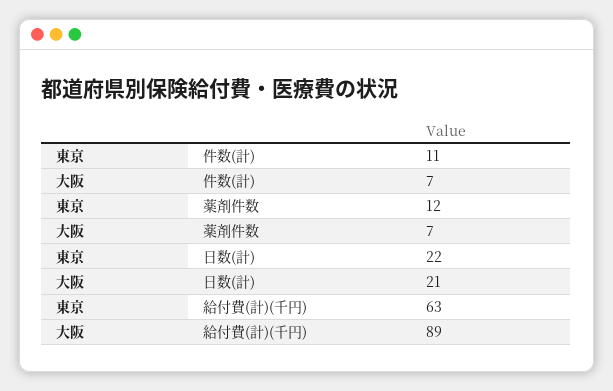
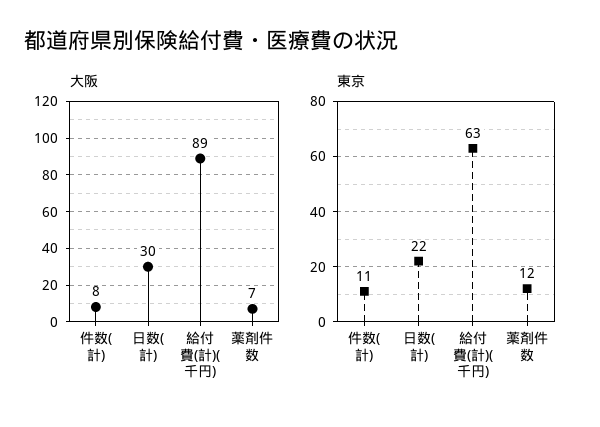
大阪, 件数(計): 7 -> 8
大阪, 日数(計): 21 -> 30

